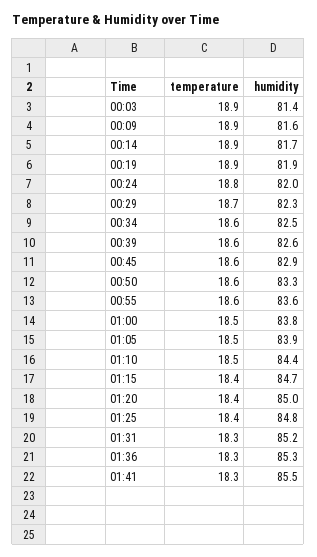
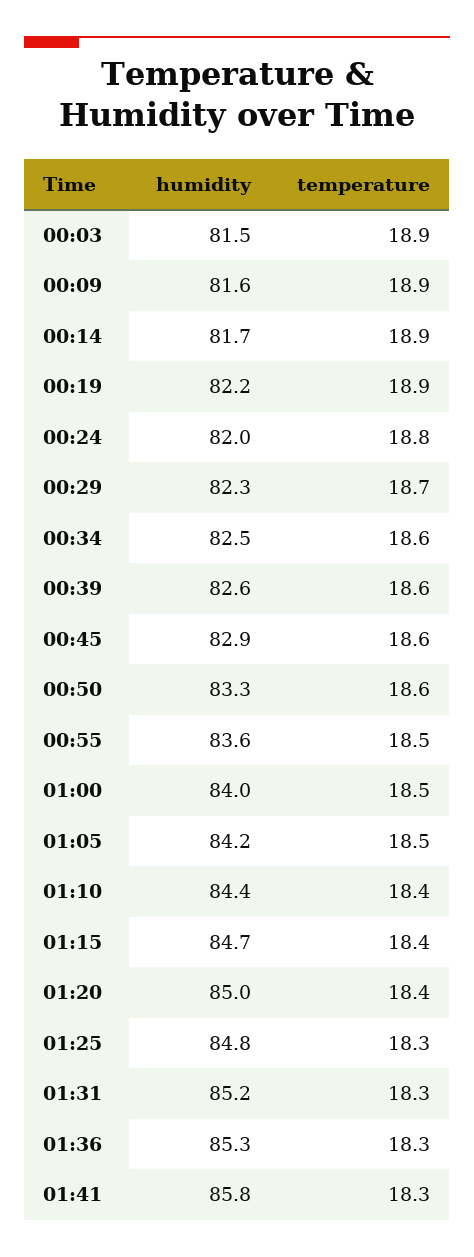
humidity, 00:03: 81.4 -> 81.5
humidity, 00:19: 81.9 -> 82.2
temperature, 00:55: 18.6 -> 18.5
humidity, 01:00: 83.8 -> 84
humidity, 01:05: 83.9 -> 84.2
temperature, 01:10: 18.5 -> 18.4
temperature, 01:25: 18.4 -> 18.3
humidity, 01:41: 85.5 -> 85.8

